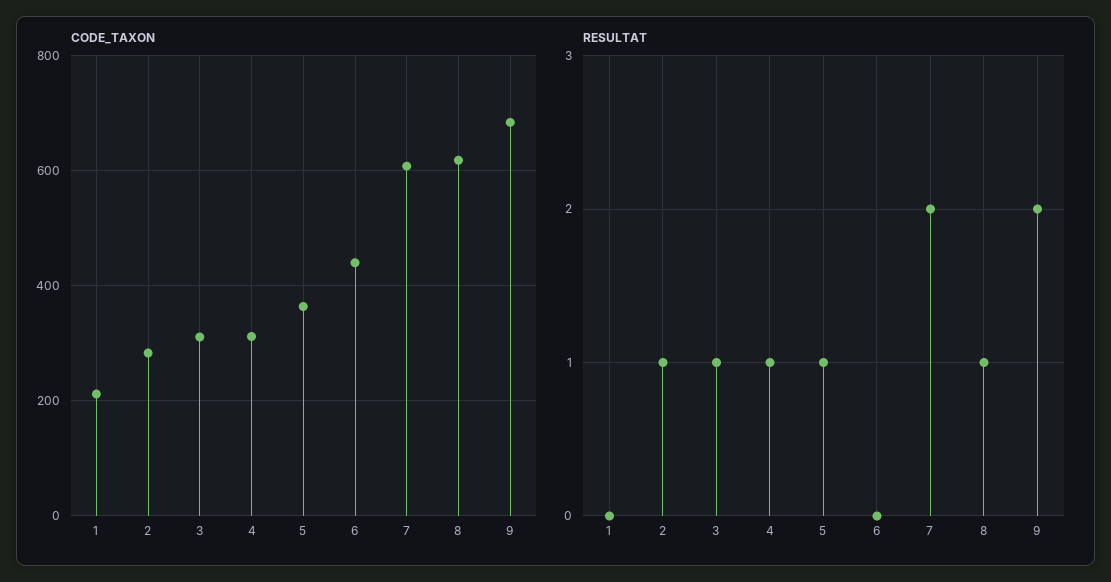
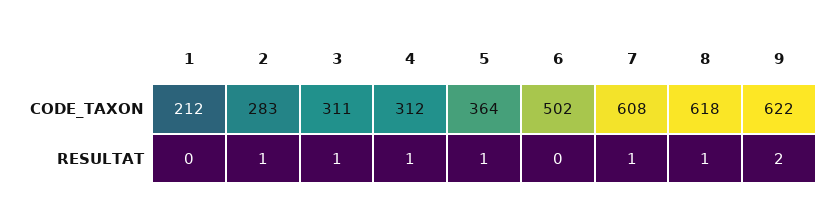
CODE_TAXON, 6: 440 -> 502
CODE_TAXON, 9: 680 -> 622
RESULTAT, 7: 2 -> 1

